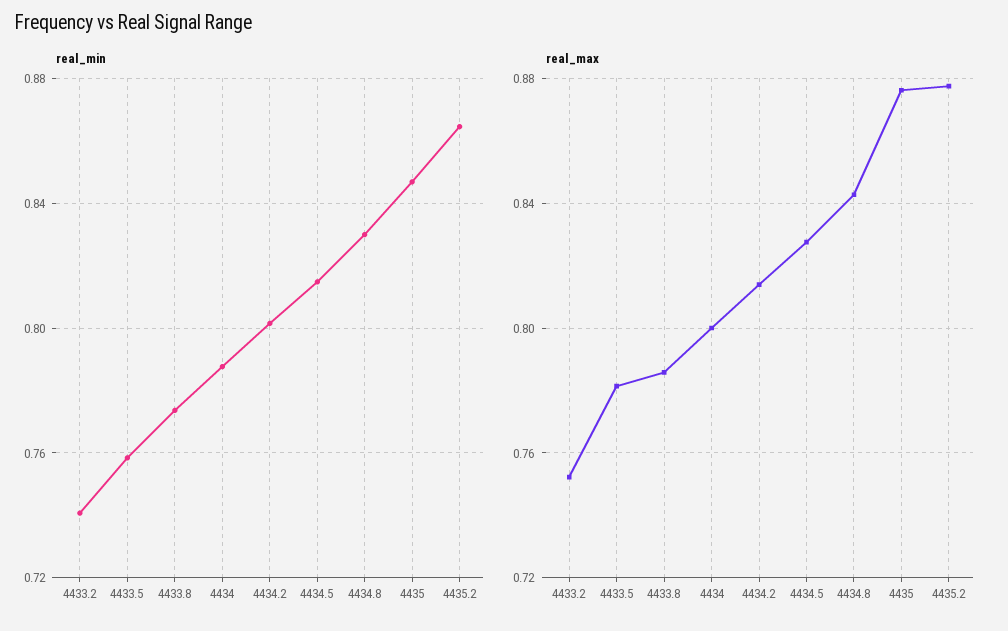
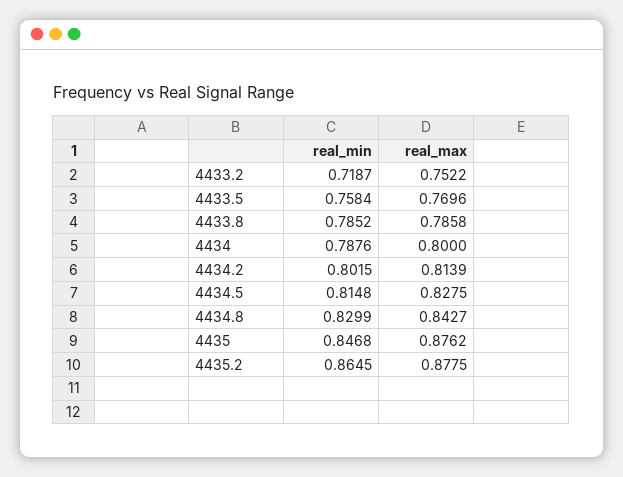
real_min, 4433.2: 0.74 -> 0.7187
real_min, 4433.8: 0.775 -> 0.7852
real_max, 4433.5: 0.78 -> 0.7696

